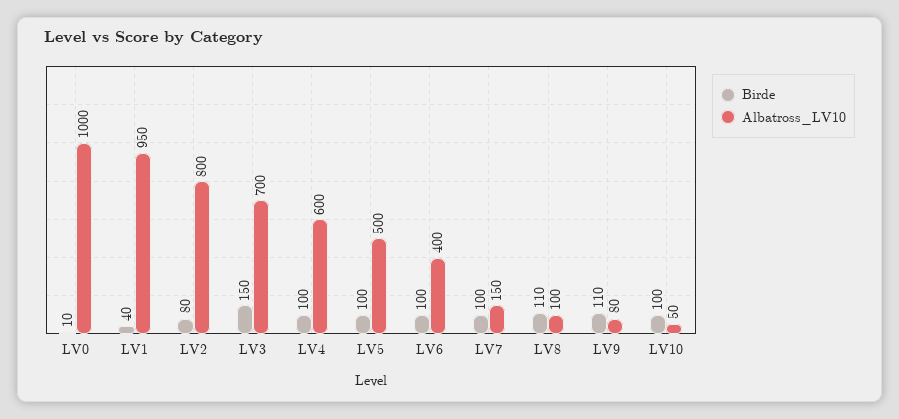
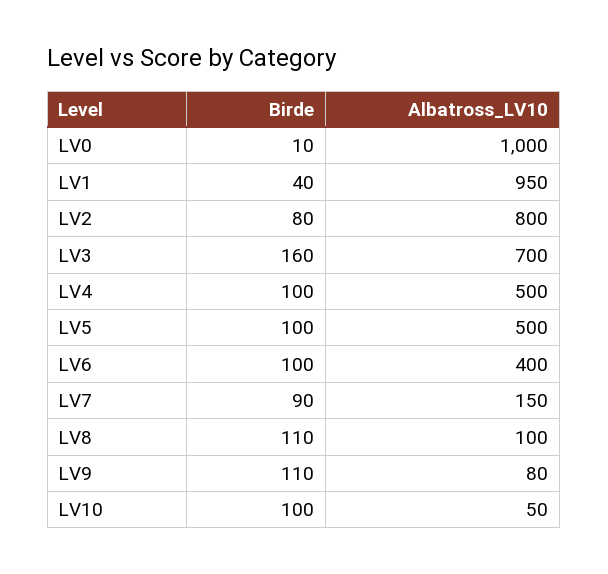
Birde, LV3: 150 -> 160
Albatross_LV10, LV4: 600 -> 500
Birde, LV7: 100 -> 90

